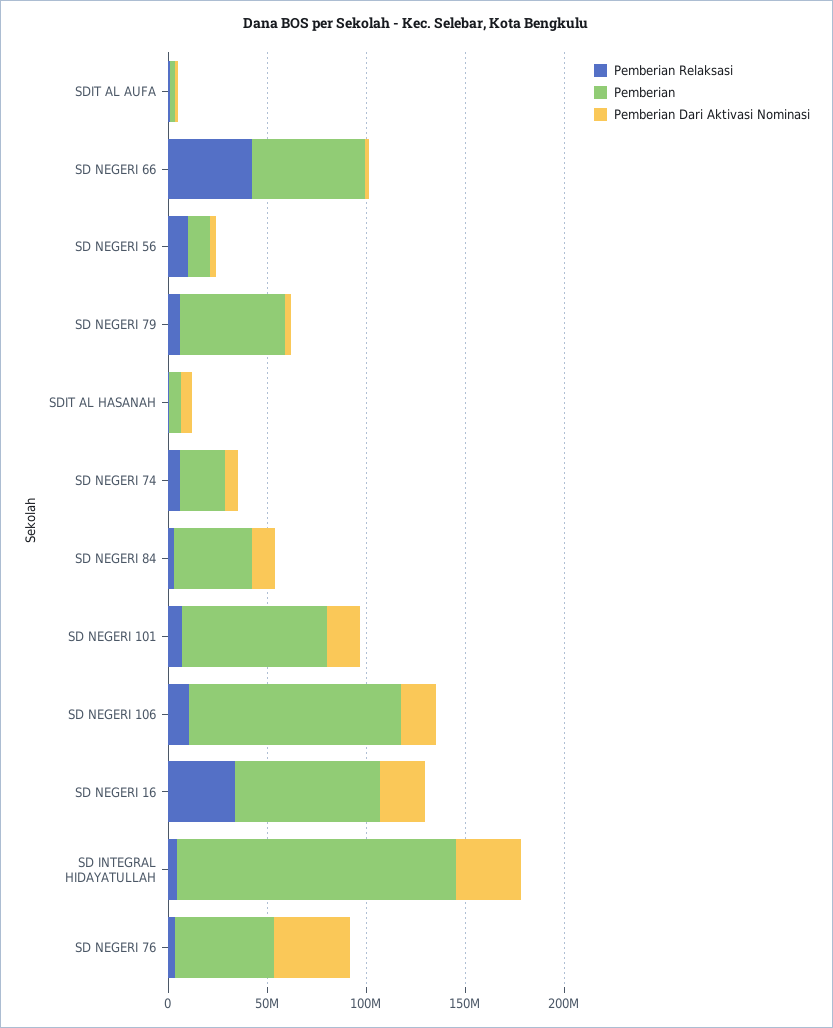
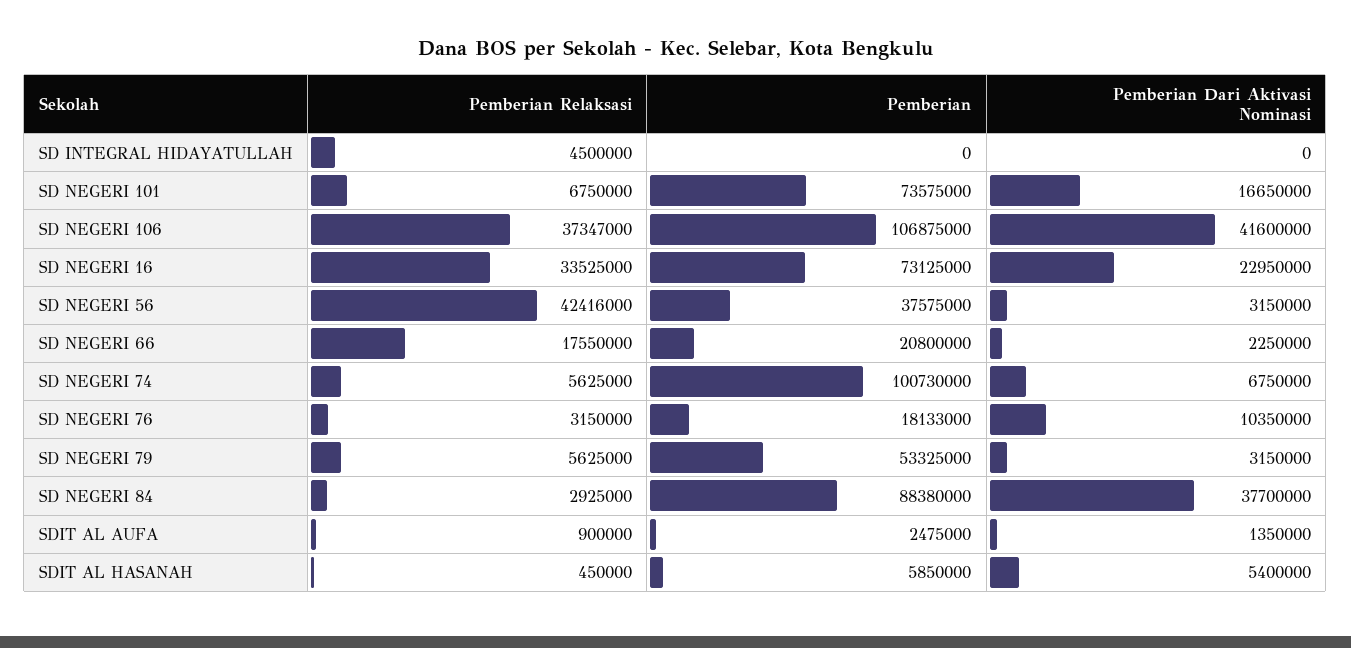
Pemberian Relaksasi, SD NEGERI 66: 40000000 -> 17550000
Pemberian, SD NEGERI 66: 60000000 -> 20800000
Pemberian Relaksasi, SD NEGERI 56: 10000000 -> 42416000
Pemberian, SD NEGERI 56: 10000000 -> 37575000
Pemberian, SD NEGERI 74: 20000000 -> 100730000
Pemberian, SD NEGERI 84: 40000000 -> 88380000
Pemberian Dari Aktivasi Nominasi, SD NEGERI 84: 10000000 -> 37700000
Pemberian Relaksasi, SD NEGERI 106: 10000000 -> 37347000
Pemberian Dari Aktivasi Nominasi, SD NEGERI 106: 20000000 -> 41600000
Pemberian, SD INTEGRAL HIDAYATULLAH: 140000000 -> 0
Pemberian Dari Aktivasi Nominasi, SD INTEGRAL HIDAYATULLAH: 30000000 -> 0
Pemberian, SD NEGERI 76: 50000000 -> 18133000
Pemberian Dari Aktivasi Nominasi, SD NEGERI 76: 40000000 -> 10350000

